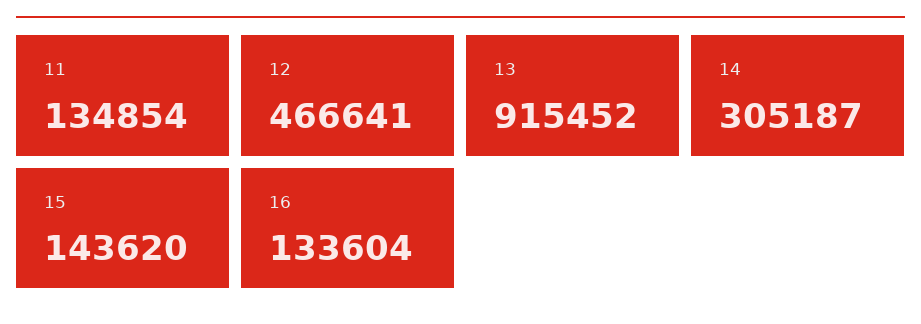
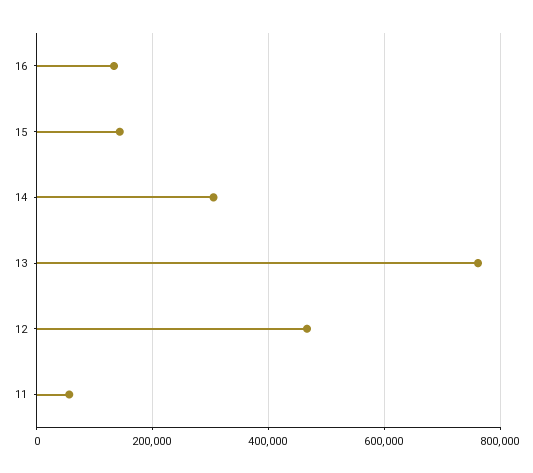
11: 134854 -> 60000
13: 915452 -> 760000

